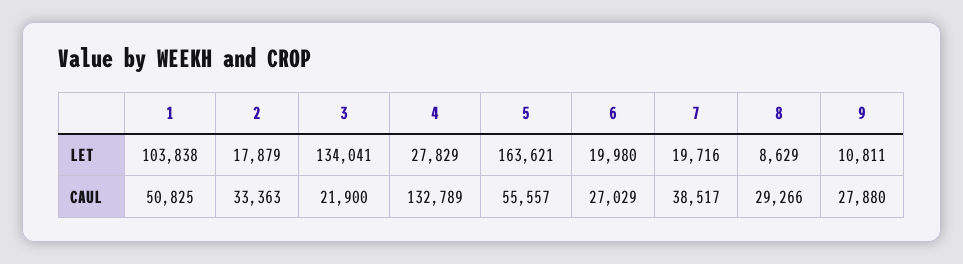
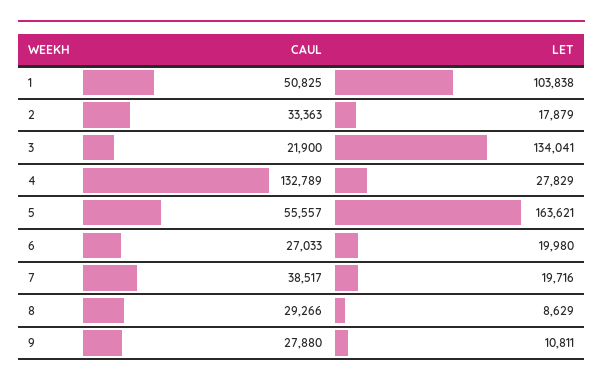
6, CAUL: 27029 -> 27033

